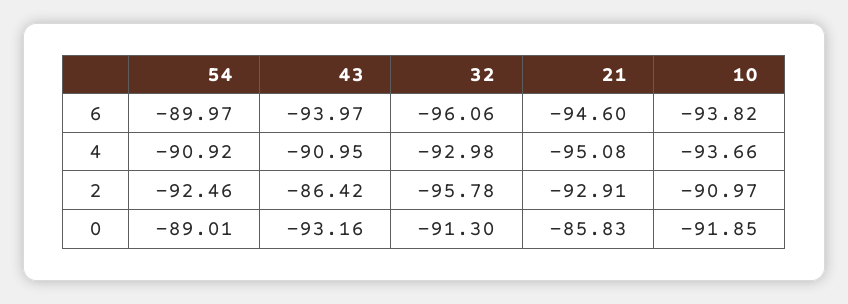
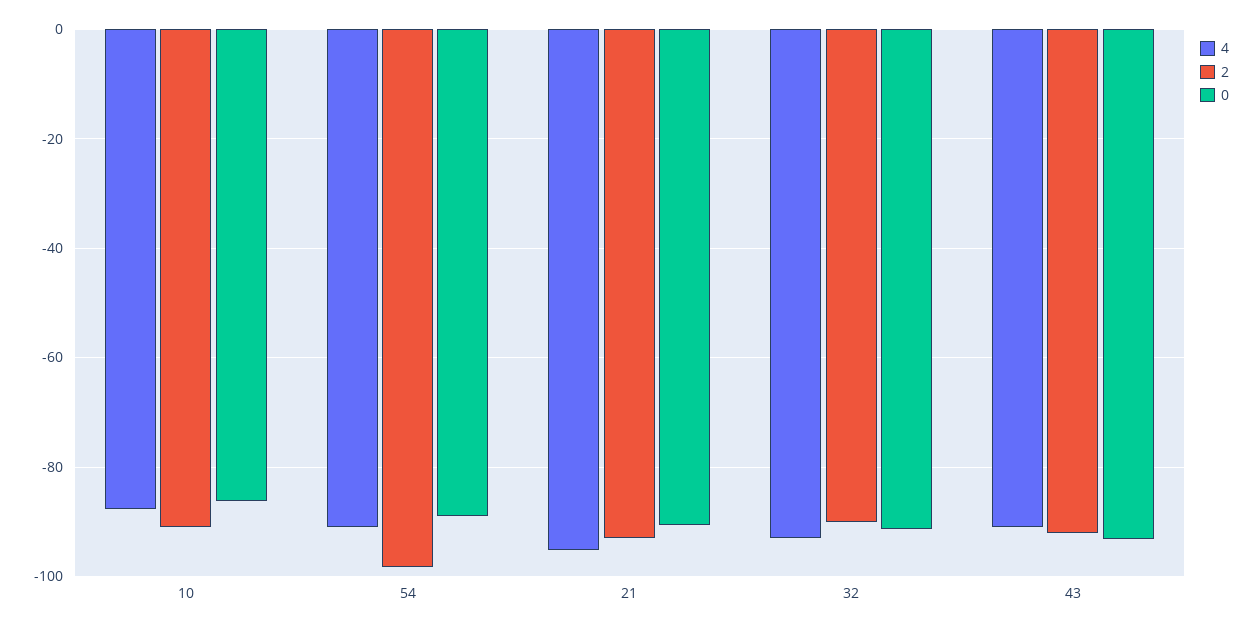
6, 54: -89.97 -> none
6, 43: -93.97 -> none
6, 32: -96.06 -> none
6, 21: -94.6 -> none
6, 10: -93.82 -> none
4, 10: -93.66 -> -88
2, 54: -92.46 -> -98
2, 43: -86.42 -> -92
2, 32: -95.78 -> -90
0, 21: -85.83 -> -90
0, 10: -91.85 -> -86

